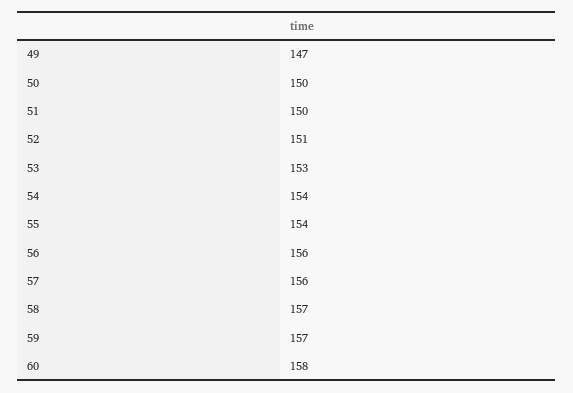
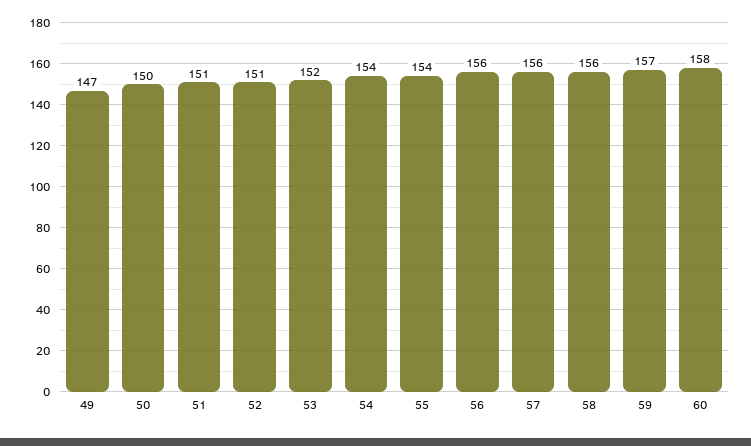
51: 150 -> 151
53: 153 -> 152
58: 157 -> 156

